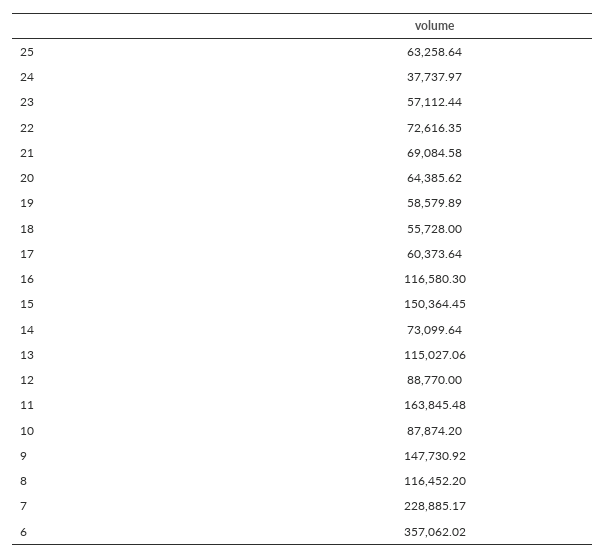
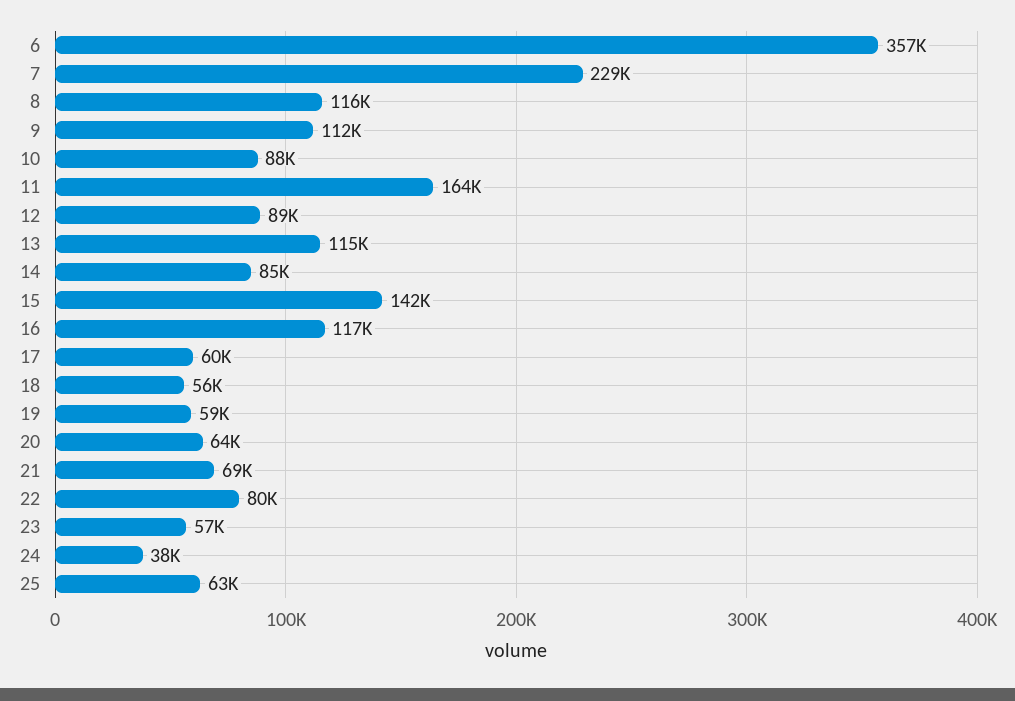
22: 72616.35 -> 80000
15: 150364.45 -> 142000
14: 73099.64 -> 85000
9: 147730.92 -> 112000

